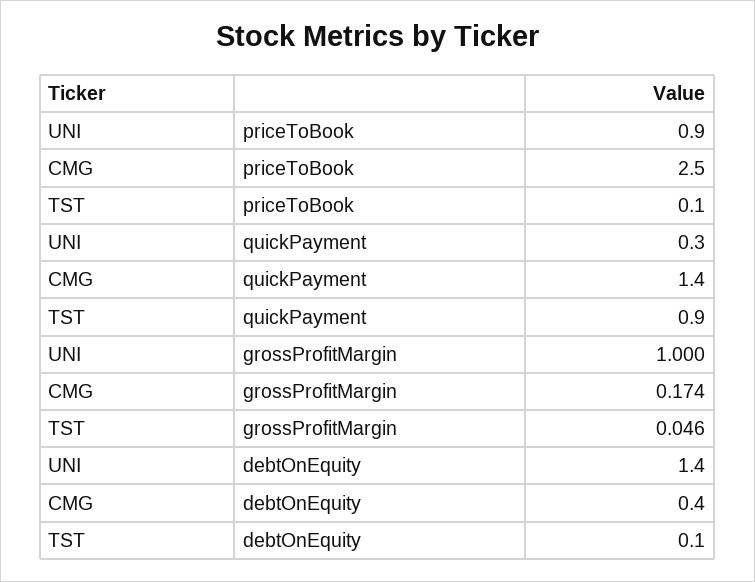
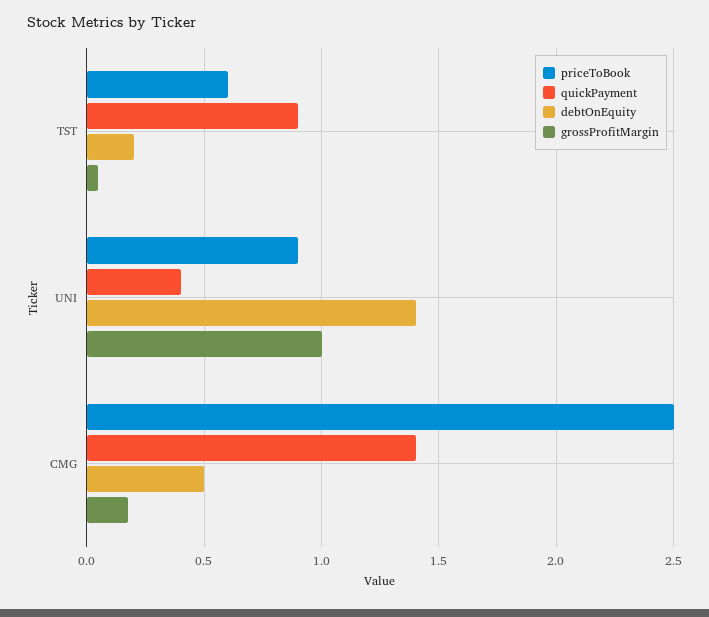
priceToBook, TST: 0.1 -> 0.6
quickPayment, UNI: 0.3 -> 0.4
debtOnEquity, CMG: 0.4 -> 0.5
debtOnEquity, TST: 0.1 -> 0.2

